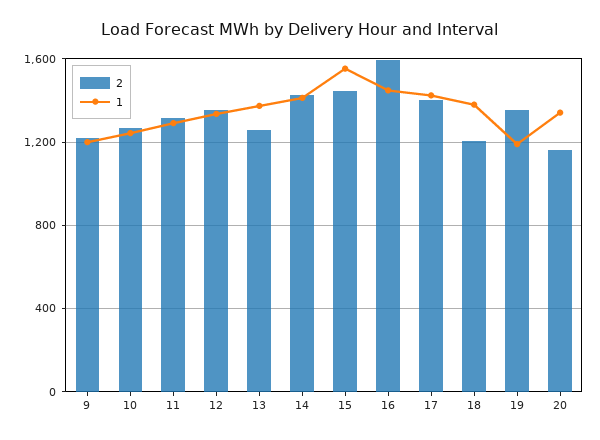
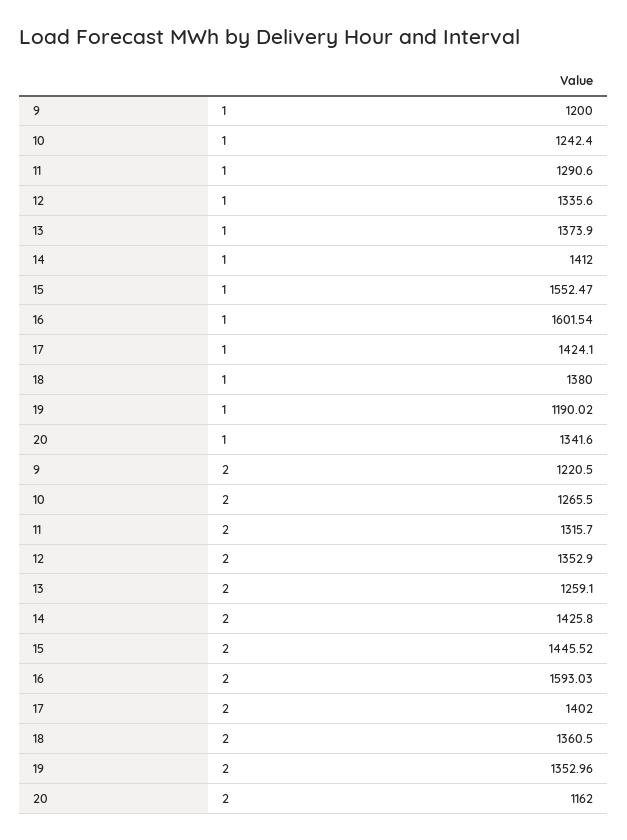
1, 16: 1450 -> 1601.54
2, 18: 1200 -> 1360.5

